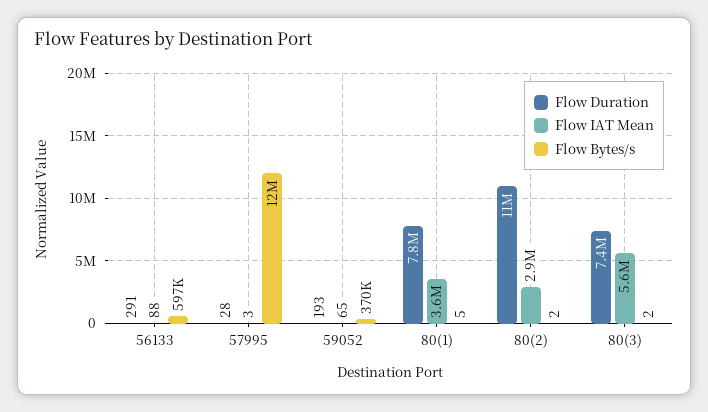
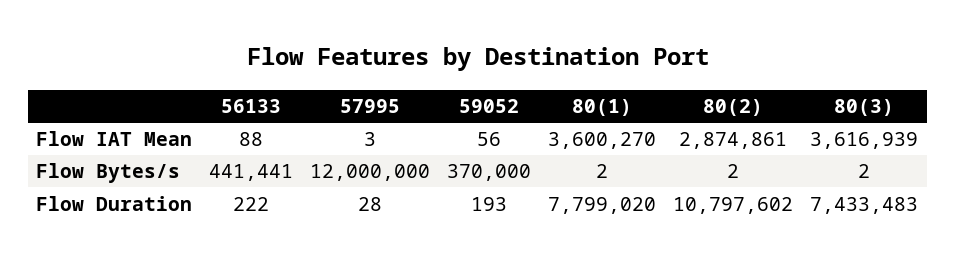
Flow Duration, 56133: 291 -> 222
Flow Bytes/s, 56133: 597000 -> 441441
Flow IAT Mean, 59052: 65 -> 56
Flow Bytes/s, 80(1): 5 -> 2
Flow IAT Mean, 80(3): 5600000 -> 3616939

